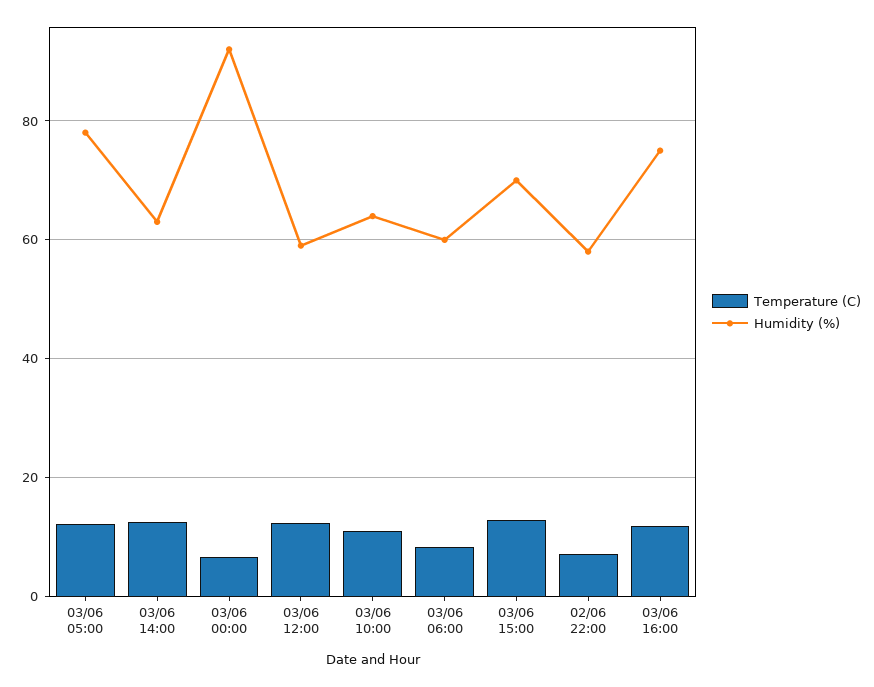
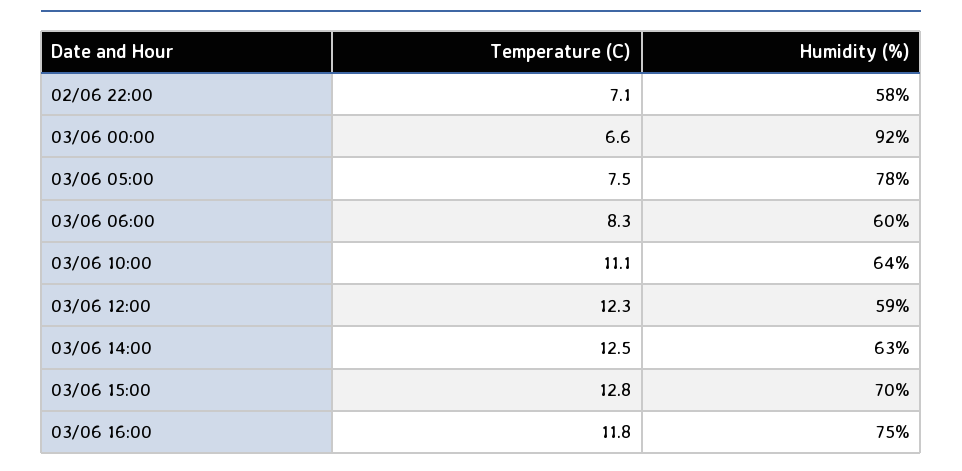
Temperature (C), 03/06 05:00: 12 -> 7.5

